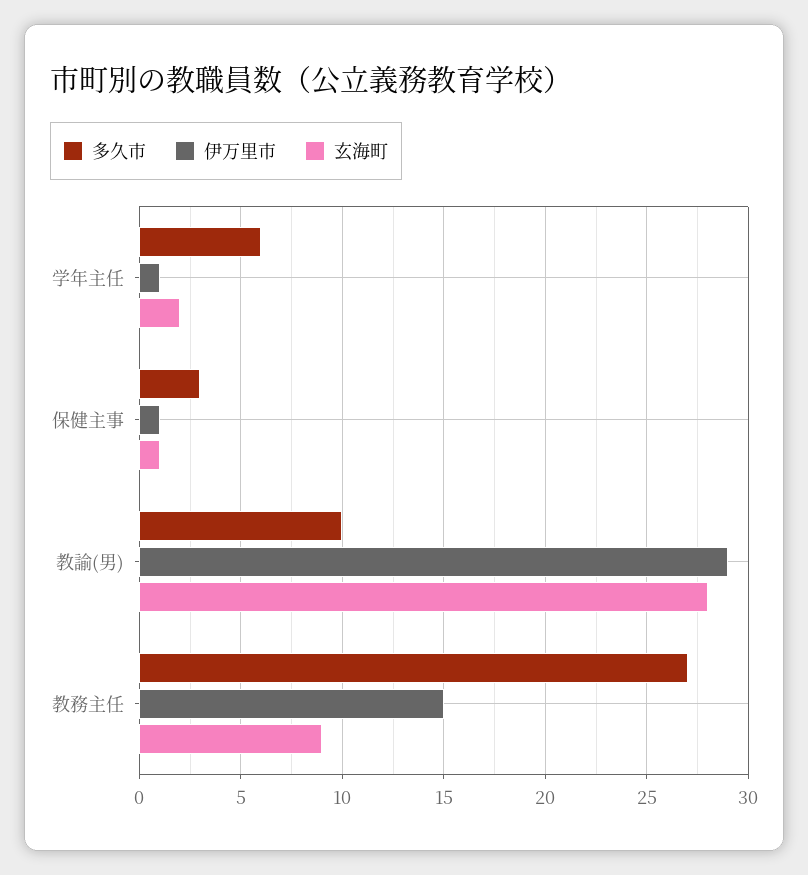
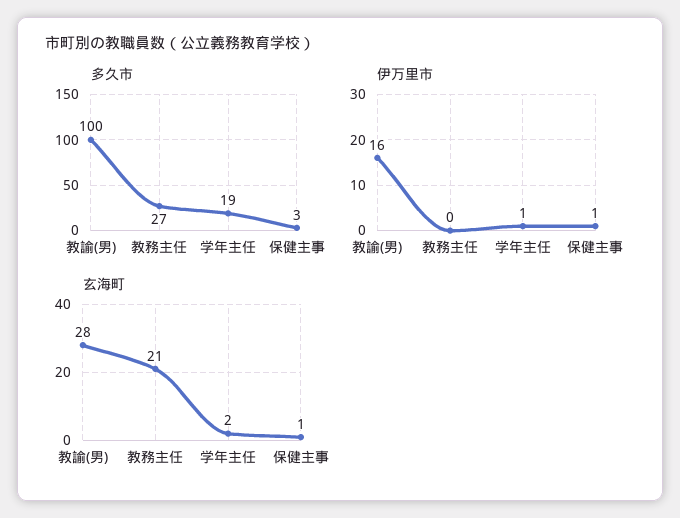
多久市, 学年主任: 6 -> 19
多久市, 教諭(男): 10 -> 100
伊万里市, 教諭(男): 29 -> 16
伊万里市, 教務主任: 15 -> 0
玄海町, 教務主任: 9 -> 21

